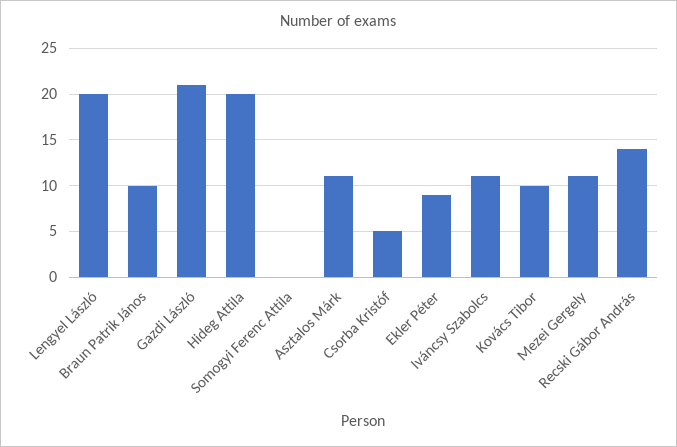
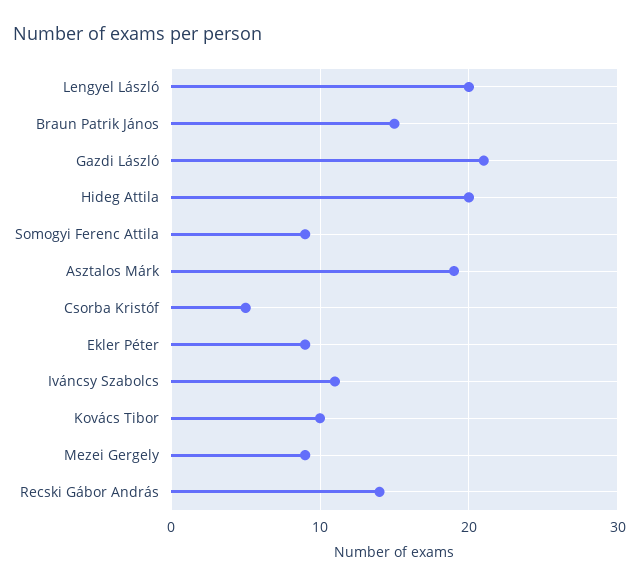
Braun Patrik János: 10 -> 15
Somogyi Ferenc Attila: 0 -> 9
Asztalos Márk: 11 -> 19
Mezei Gergely: 11 -> 9

